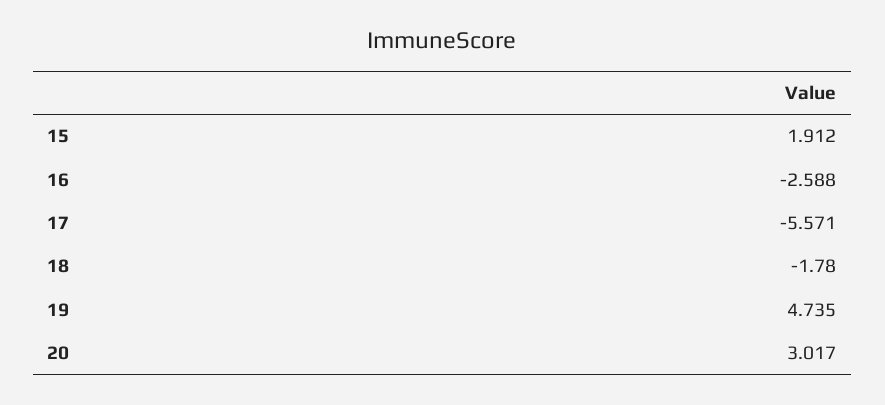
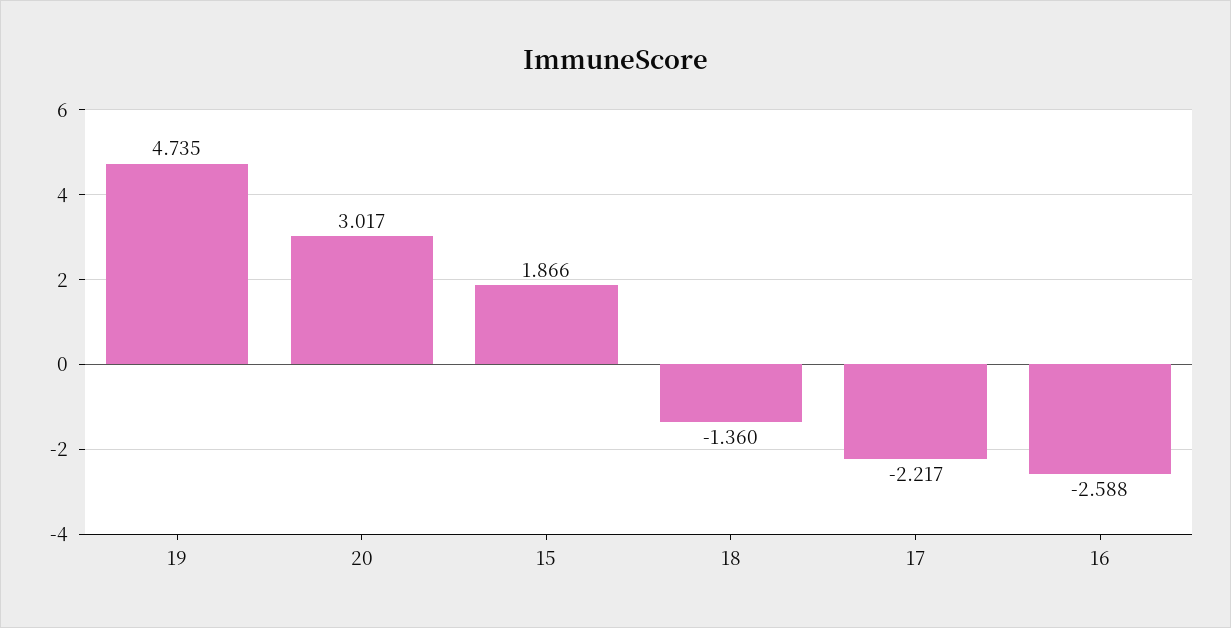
15: 1.912 -> 1.866
17: -5.571 -> -2.217
18: -1.78 -> -1.36

